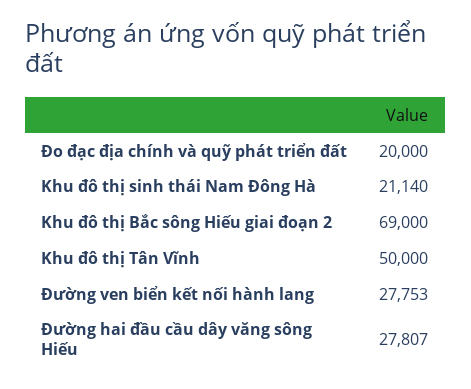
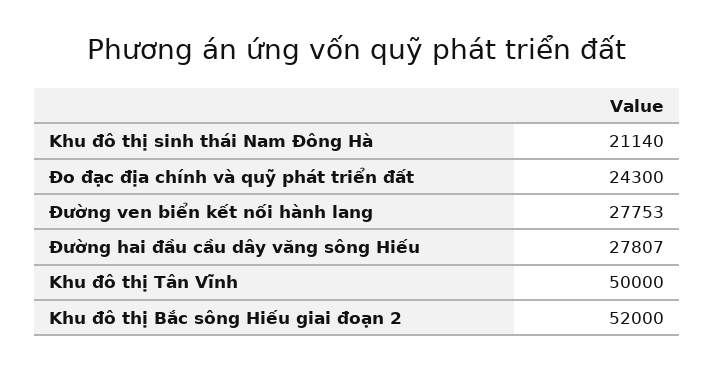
Đo đạc địa chính và quỹ phát triển đất: 20000 -> 24300
Khu đô thị Bắc sông Hiếu giai đoạn 2: 69000 -> 52000

